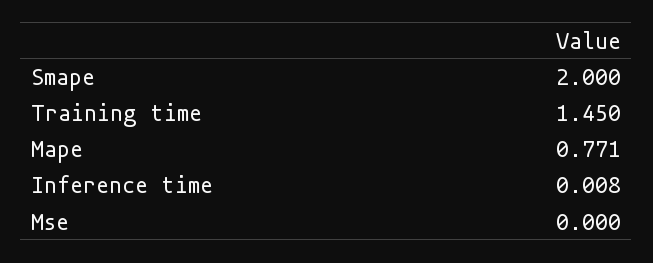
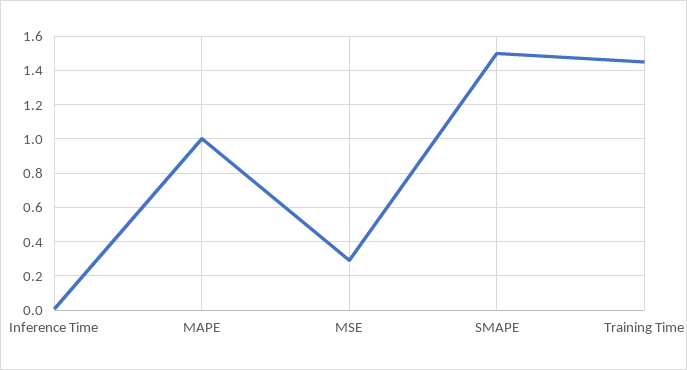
Smape: 2 -> 1.5
Mape: 0.771 -> 1
Mse: 0 -> 0.3

